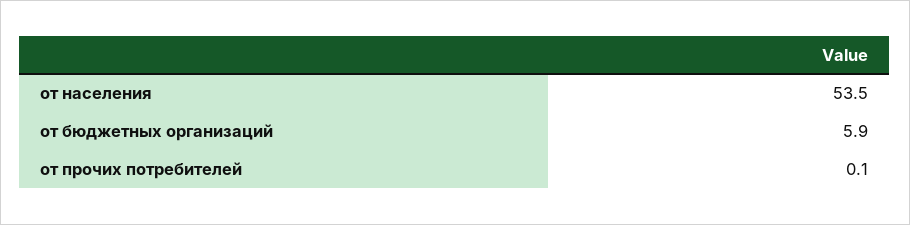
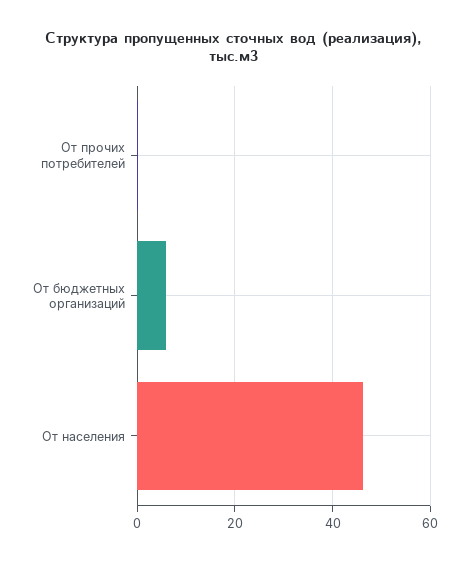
от населения: 53.5 -> 46

